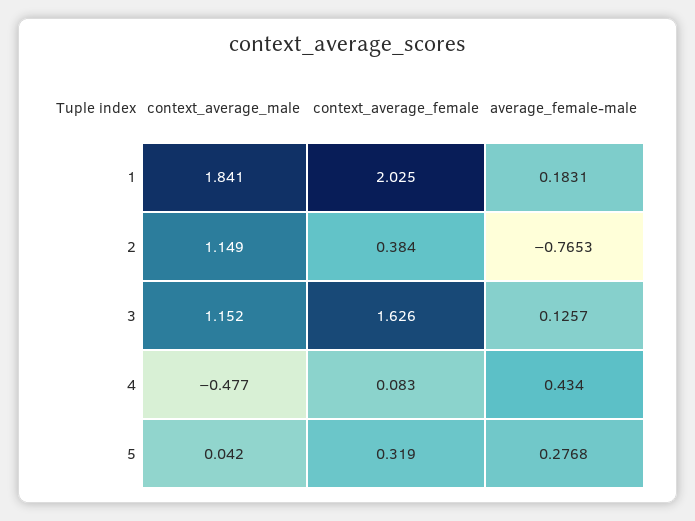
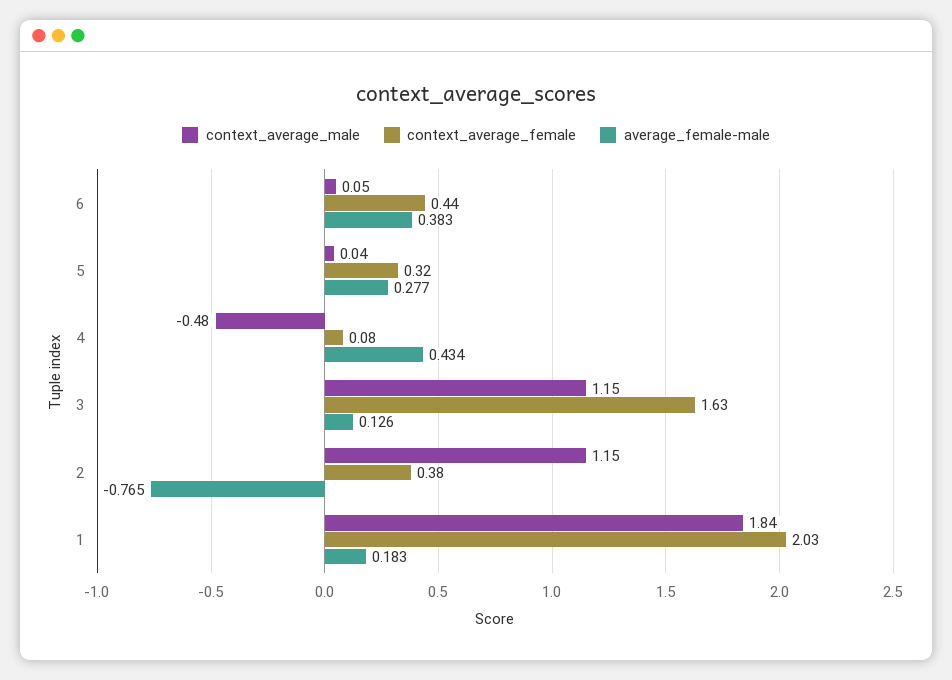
context_average_male, 6: none -> 0.05
context_average_female, 6: none -> 0.44
average_female-male, 6: none -> 0.383

